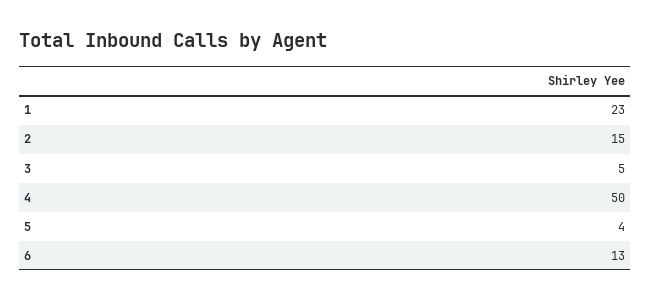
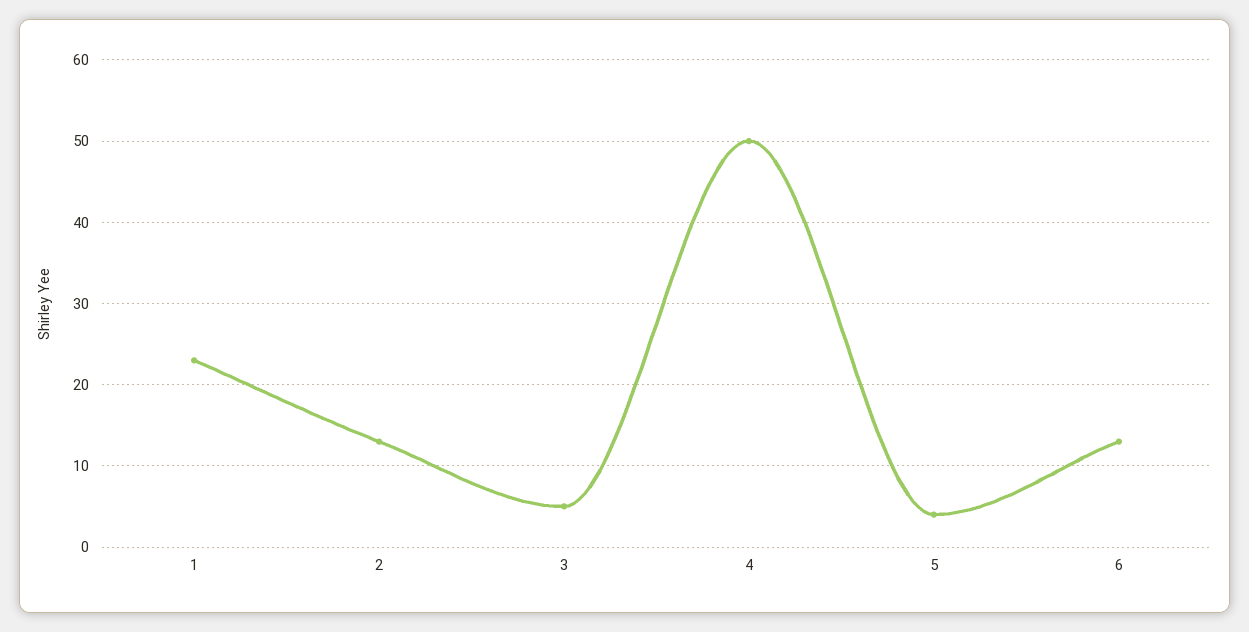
2: 15 -> 13

